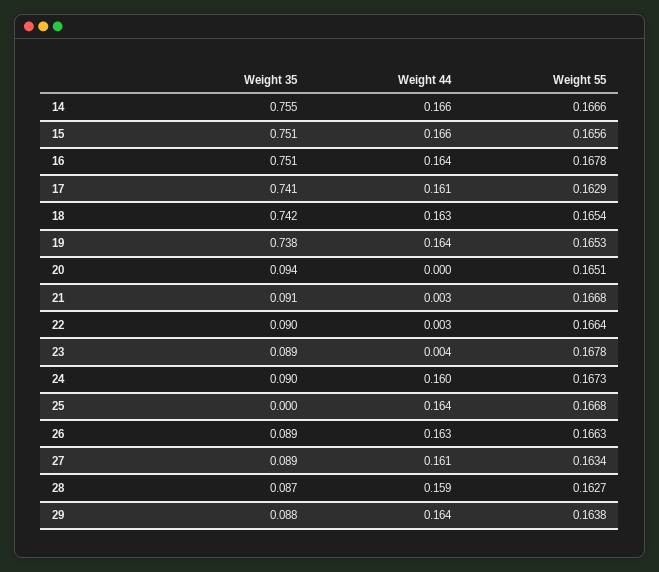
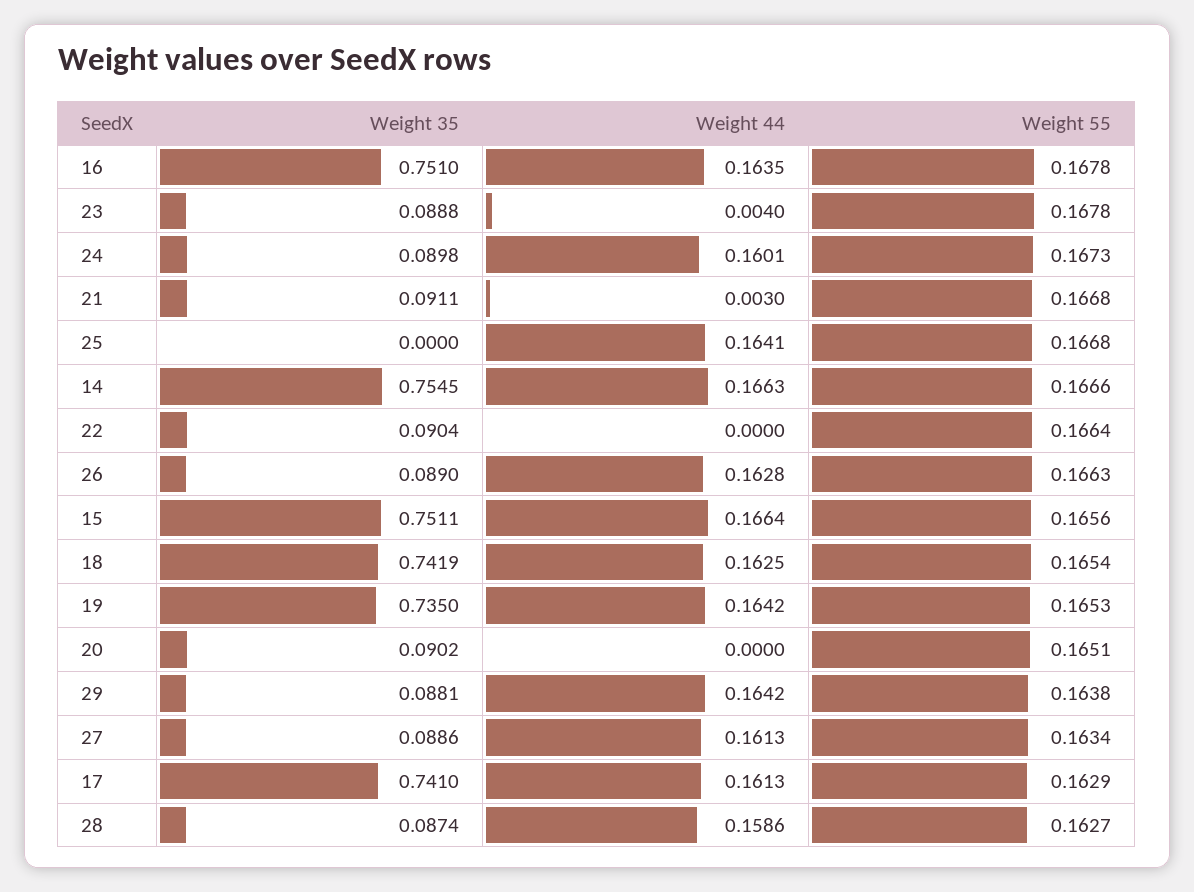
Weight 35, 19: 0.738 -> 0.735
Weight 35, 20: 0.094 -> 0.0902
Weight 44, 22: 0.003 -> 0

